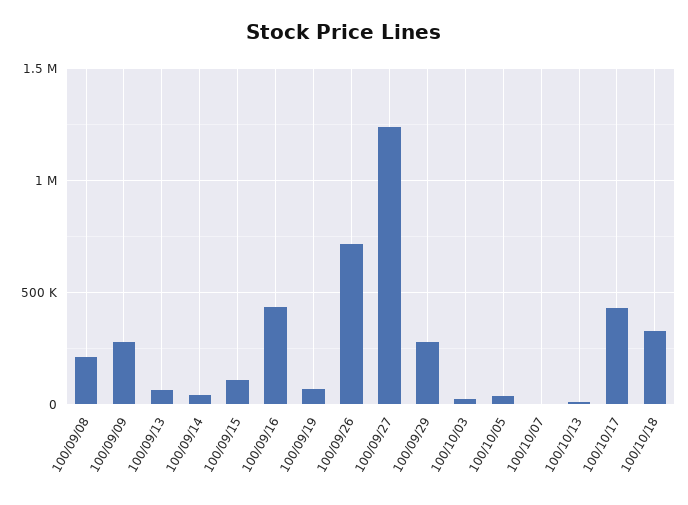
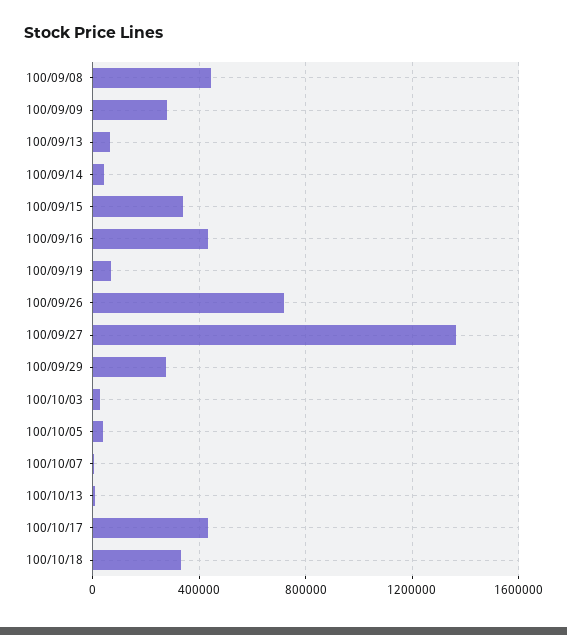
100/09/08: 200000 -> 450000
100/09/15: 100000 -> 350000
100/09/27: 1250000 -> 1350000

